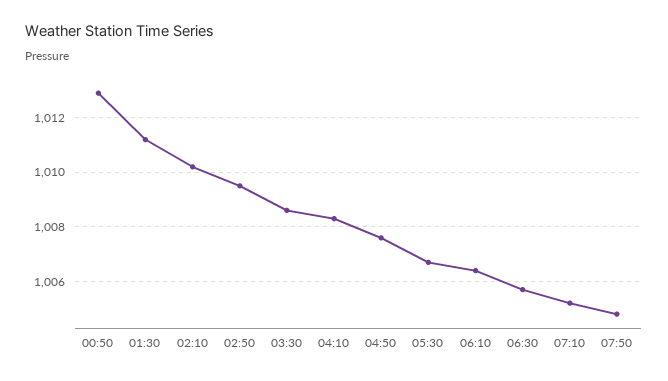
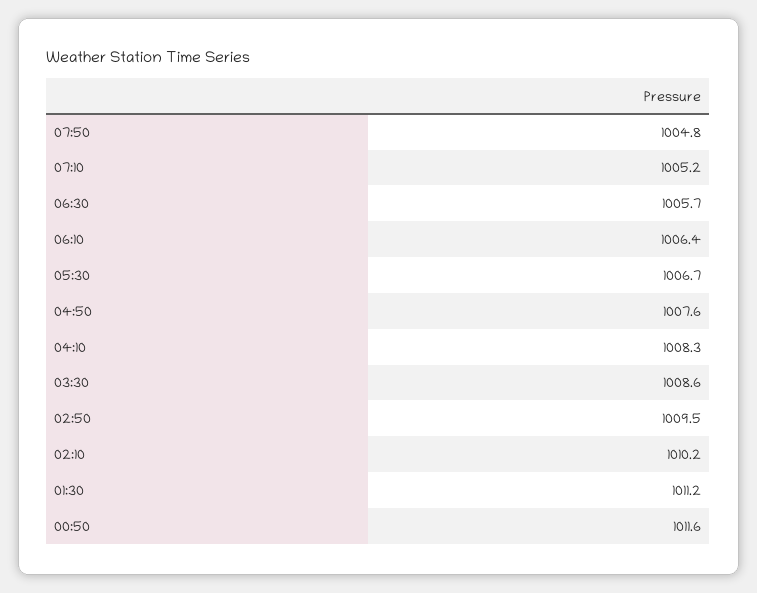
00:50: 1013 -> 1011.6

